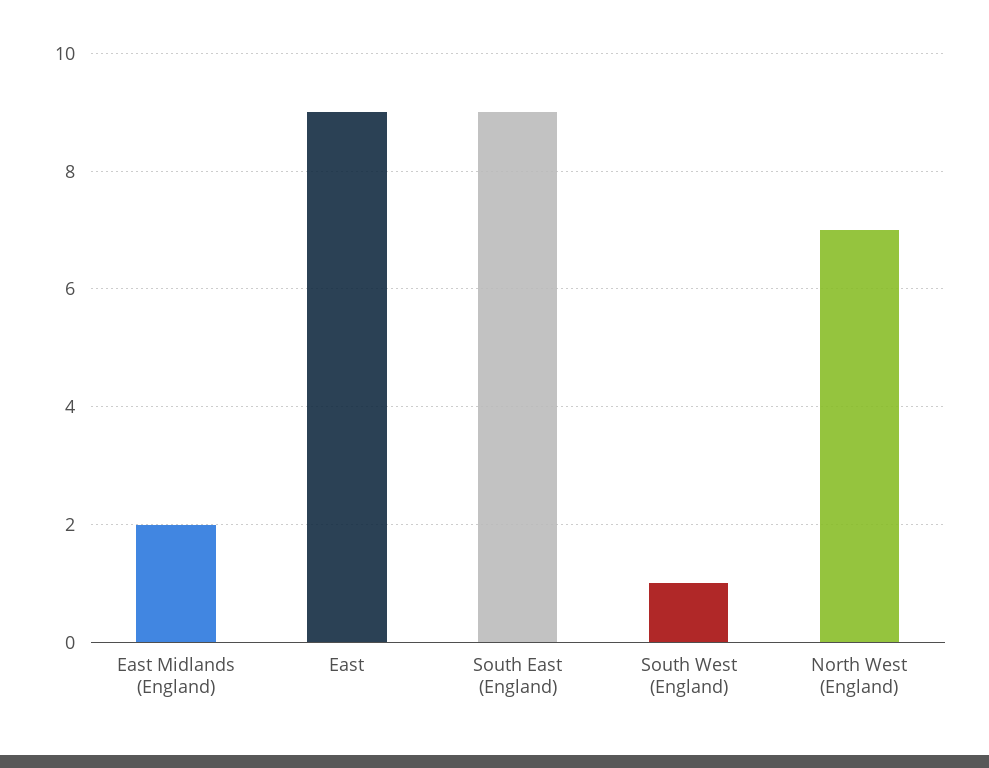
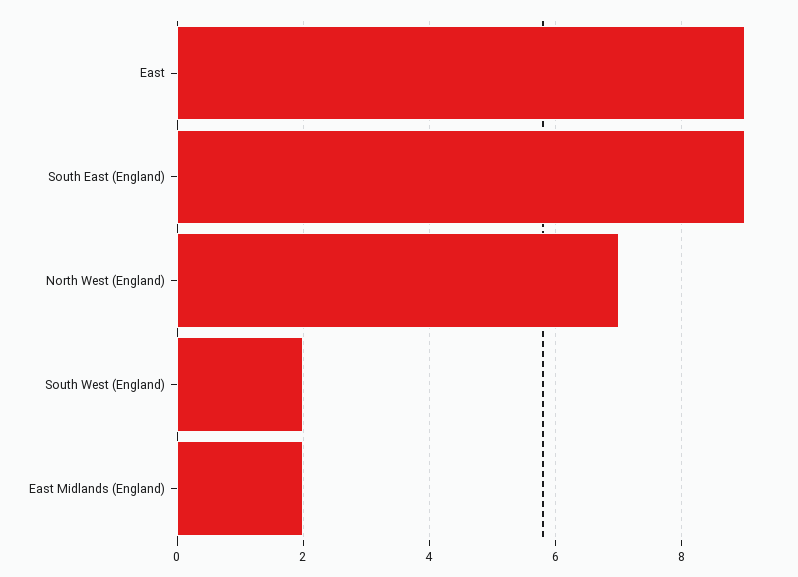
South West (England): 1 -> 2

